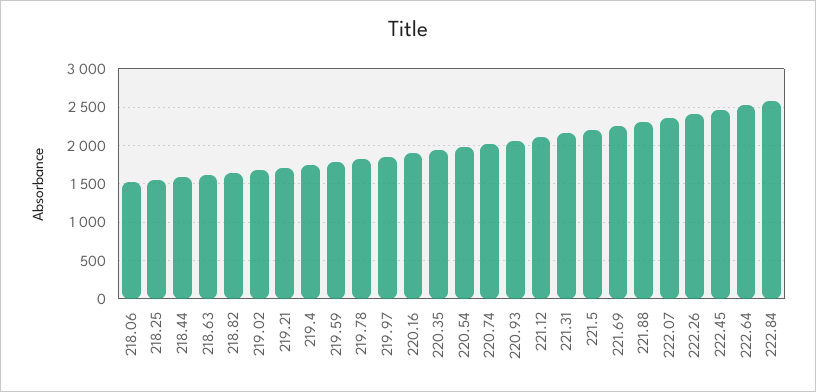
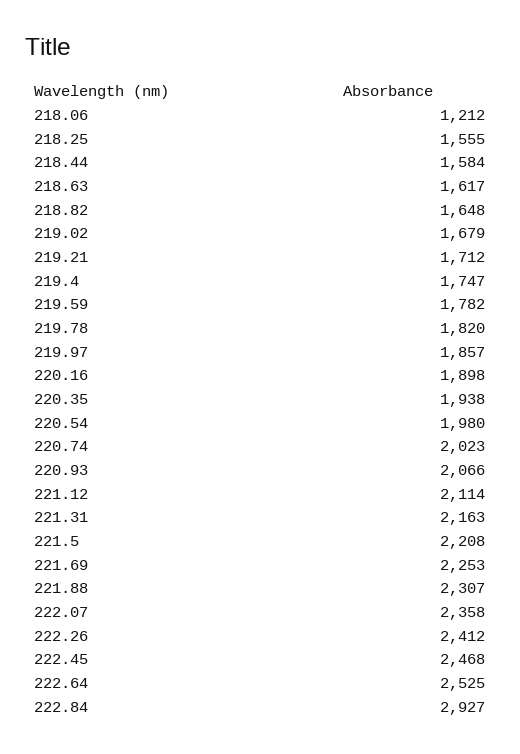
218.06: 1500 -> 1212
222.84: 2600 -> 2927

